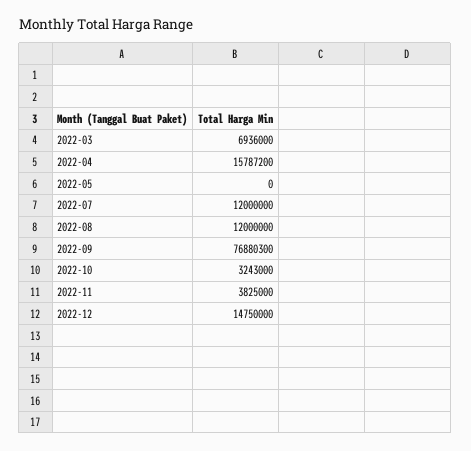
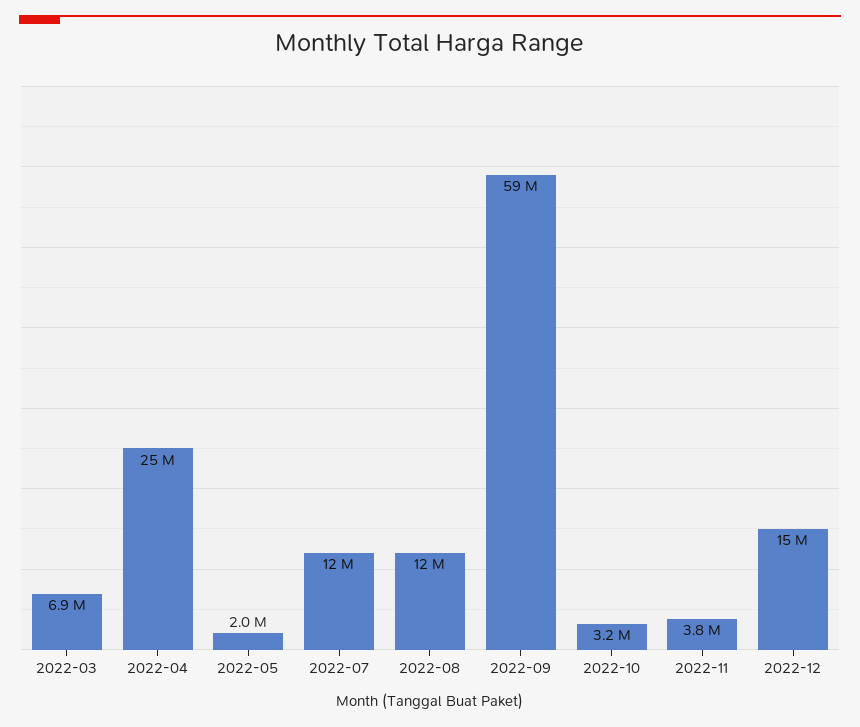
2022-04: 15787200 -> 25000000
2022-05: 0 -> 2000000
2022-09: 76880300 -> 59000000

